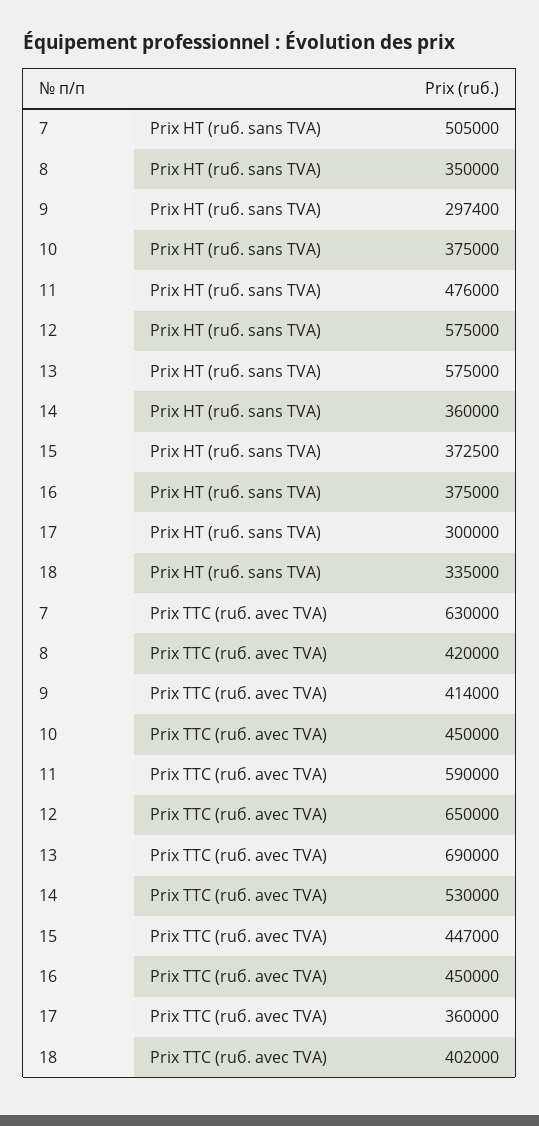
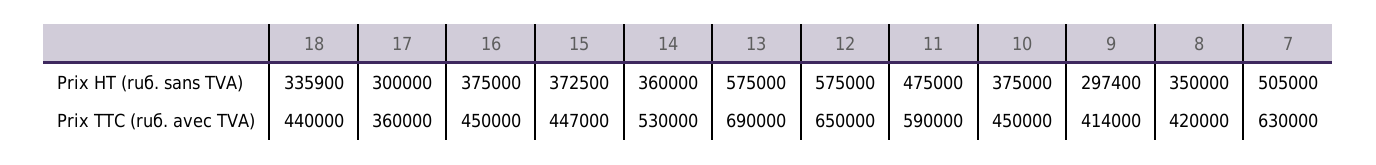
11, Prix HT (ruб. sans TVA): 476000 -> 475000
18, Prix HT (ruб. sans TVA): 335000 -> 335900
18, Prix TTC (ruб. avec TVA): 402000 -> 440000

